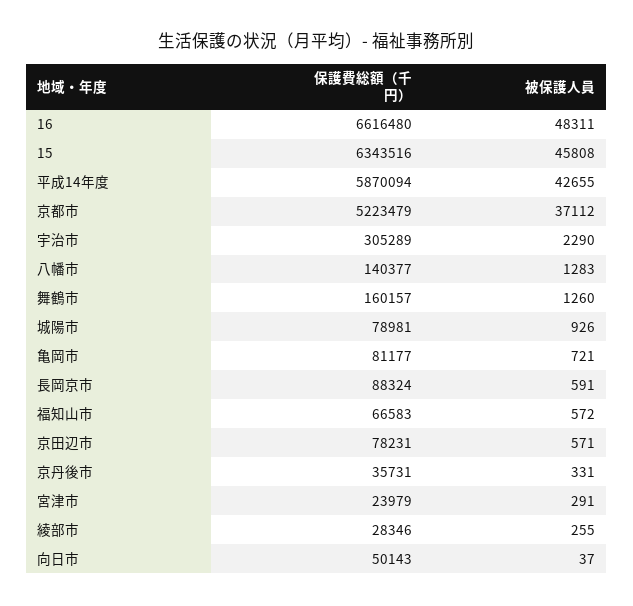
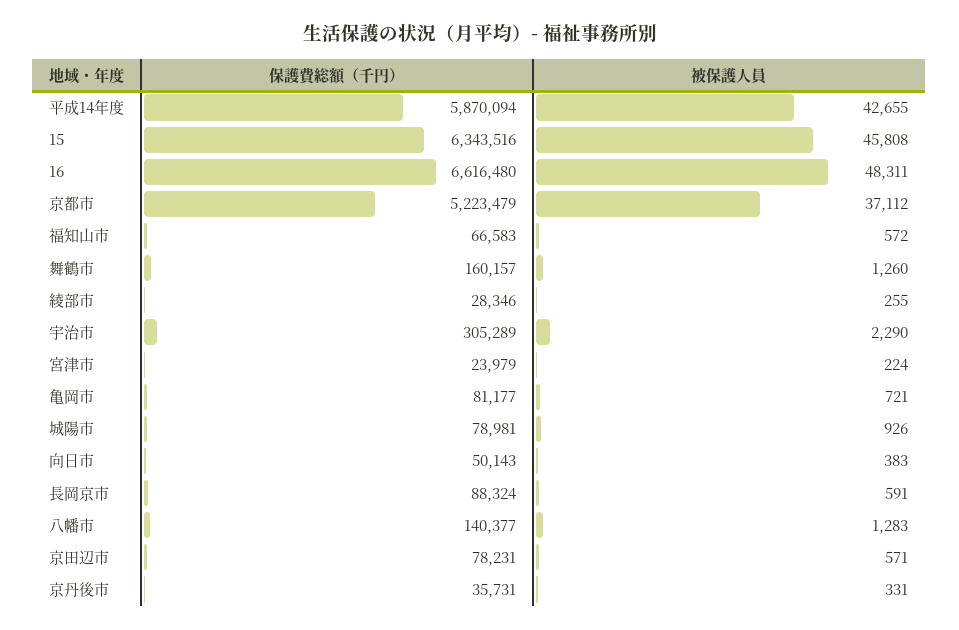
被保護人員, 宮津市: 291 -> 224
被保護人員, 向日市: 37 -> 383

